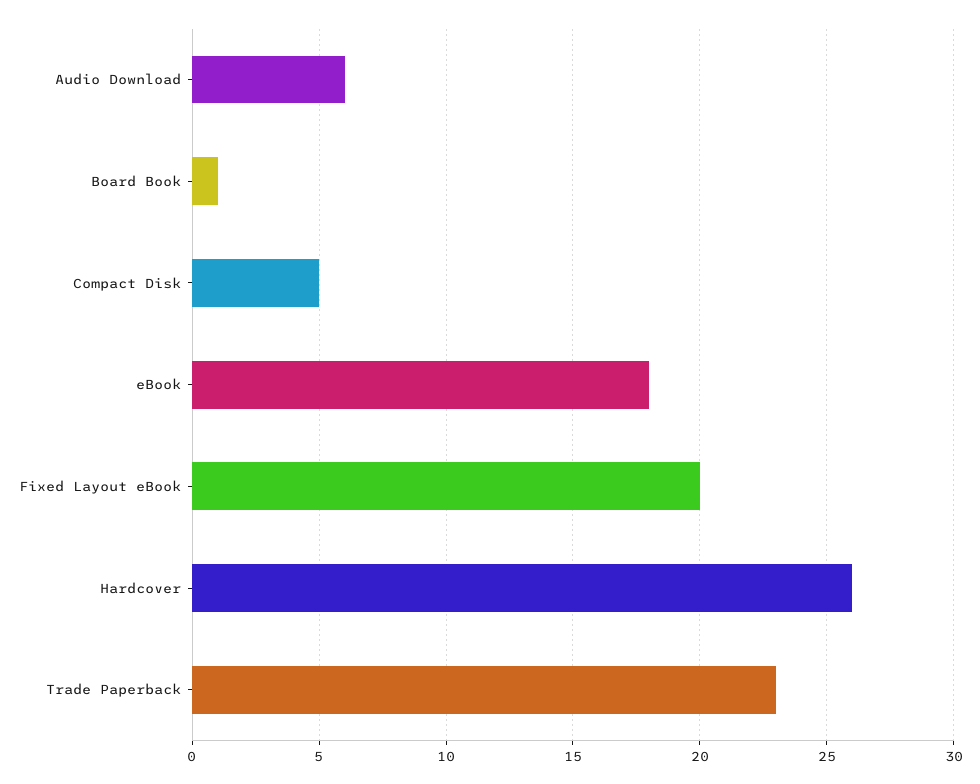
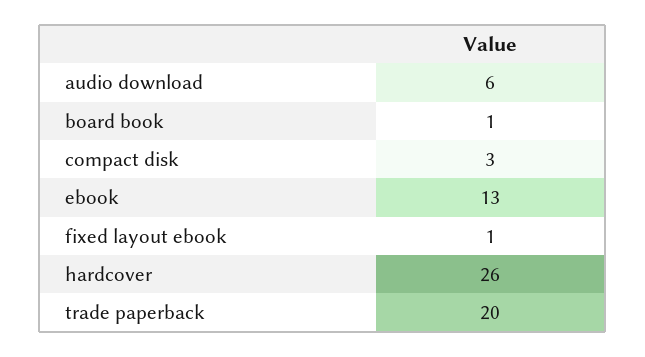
Compact Disk: 5 -> 3
eBook: 18 -> 13
Fixed Layout eBook: 20 -> 1
Trade Paperback: 23 -> 20

